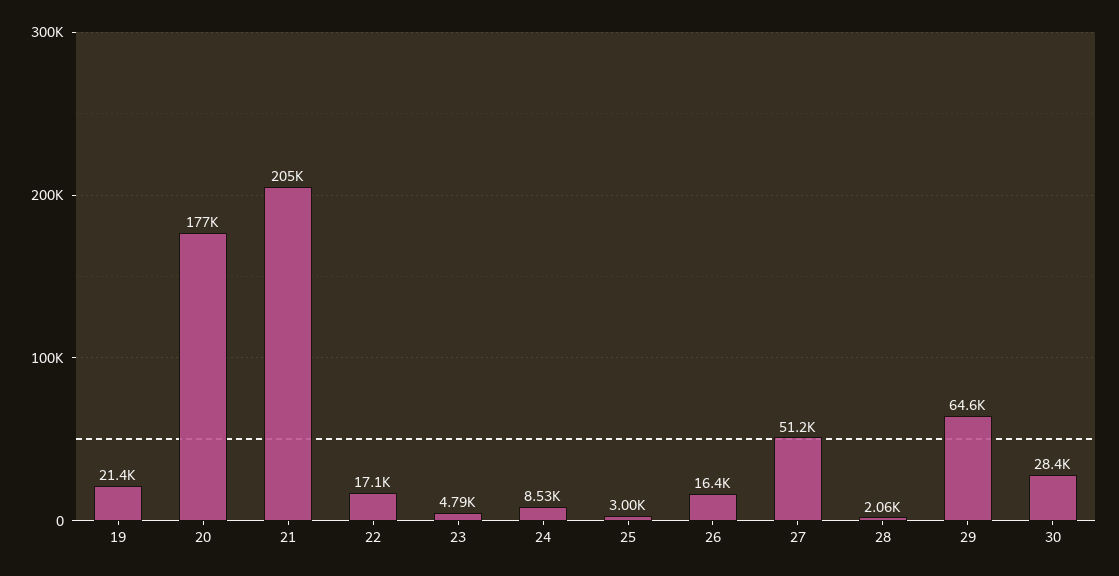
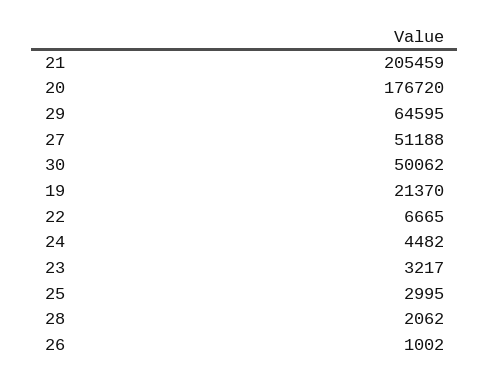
22: 17100 -> 6665
23: 4790 -> 3217
24: 8530 -> 4482
26: 16400 -> 1002
30: 28400 -> 50062

